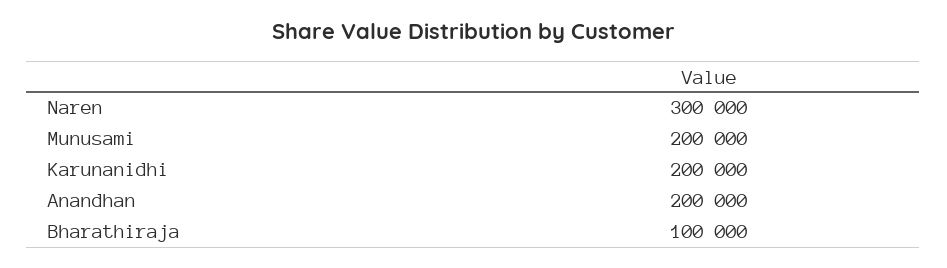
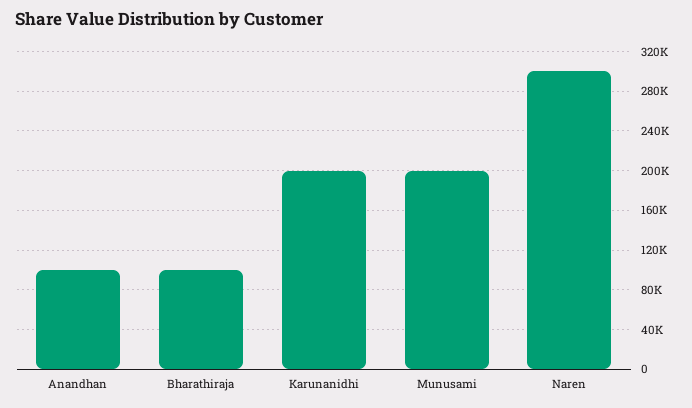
Anandhan: 200000 -> 100000

